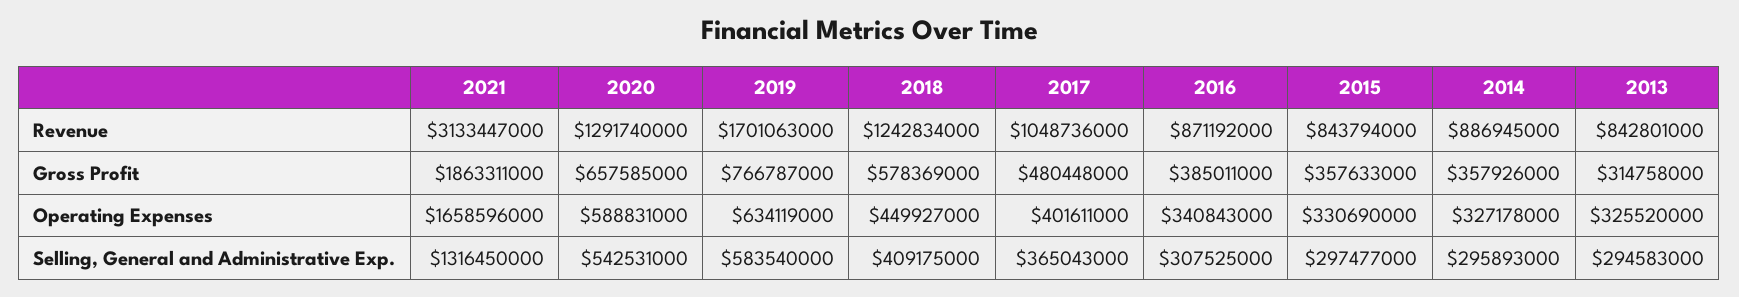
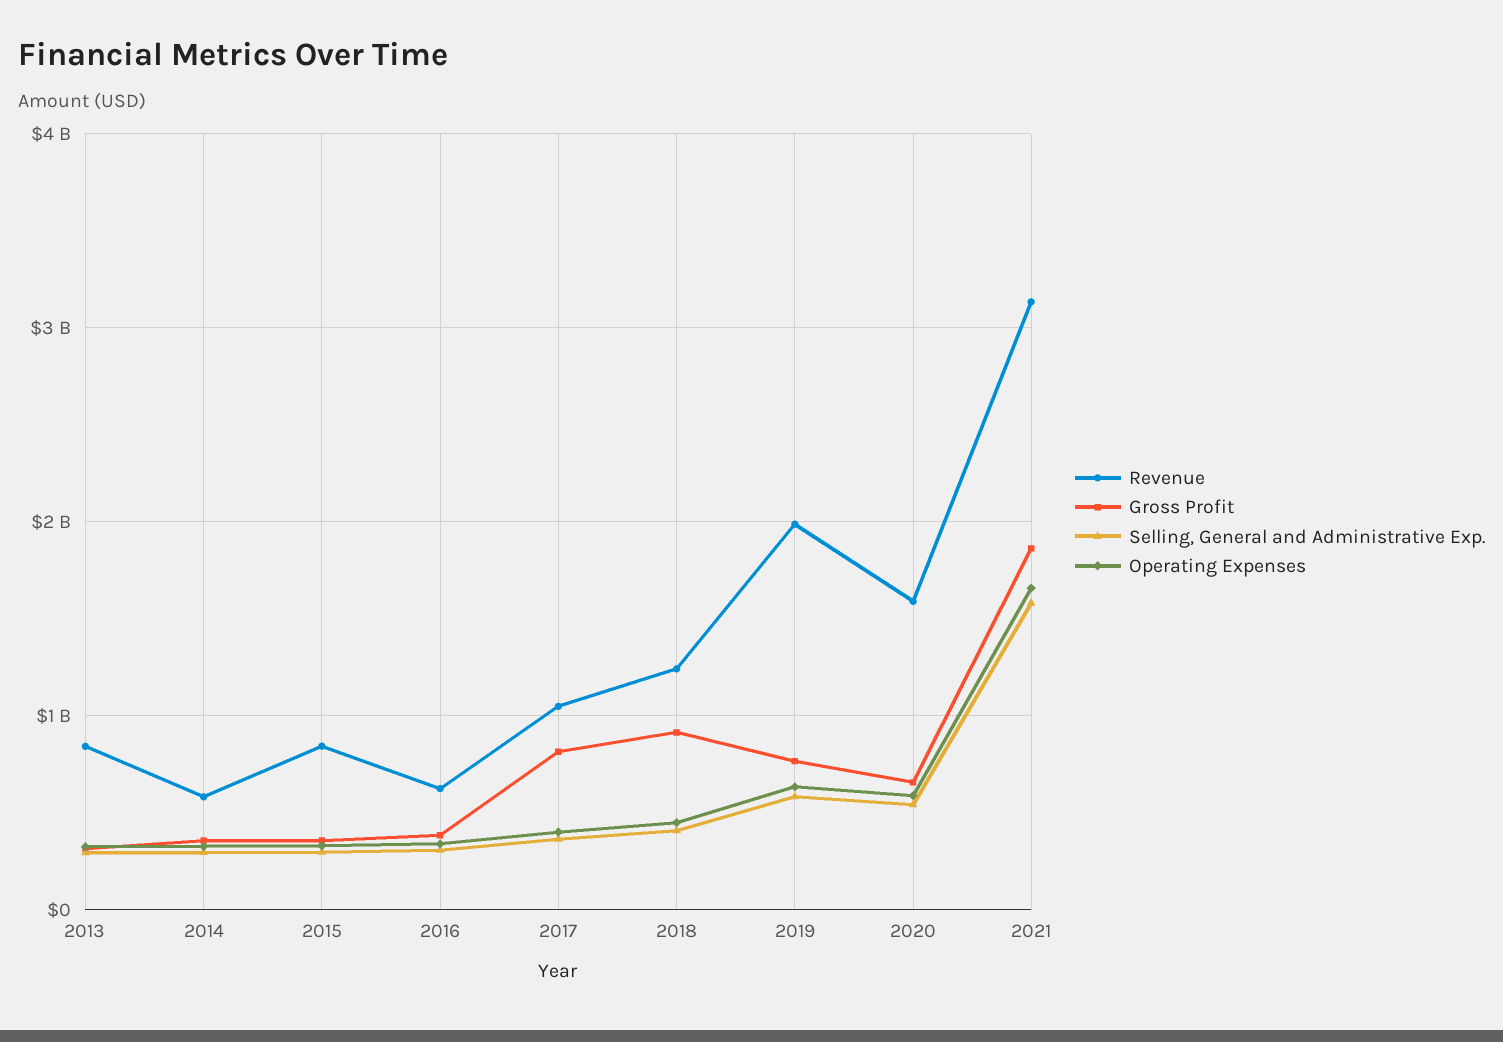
Revenue, 2020: 1291740000 -> 1600000000
Revenue, 2019: 1701063000 -> 2000000000
Revenue, 2016: 871192000 -> 600000000
Revenue, 2014: 886945000 -> 600000000
Gross Profit, 2018: 578369000 -> 900000000
Gross Profit, 2017: 480448000 -> 800000000
Selling, General and Administrative Exp., 2021: 1316450000 -> 1600000000

